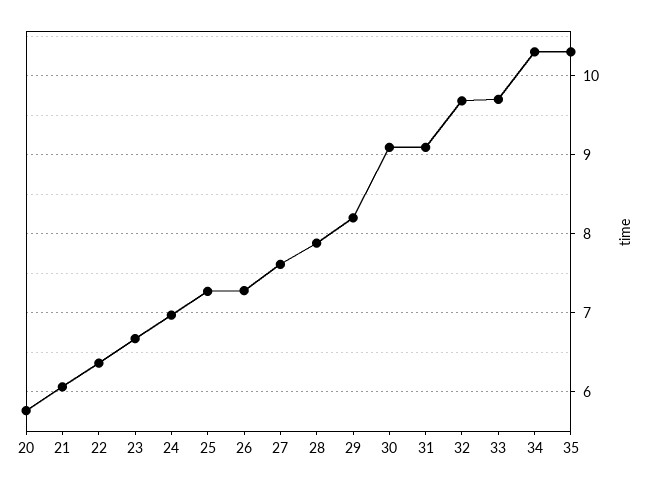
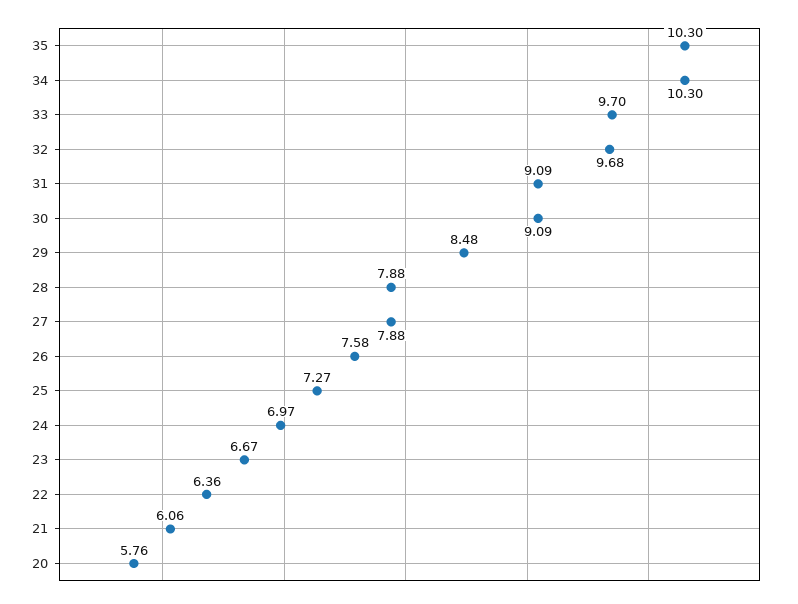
26: 7.3 -> 7.58
27: 7.6 -> 7.88
29: 8.2 -> 8.48

